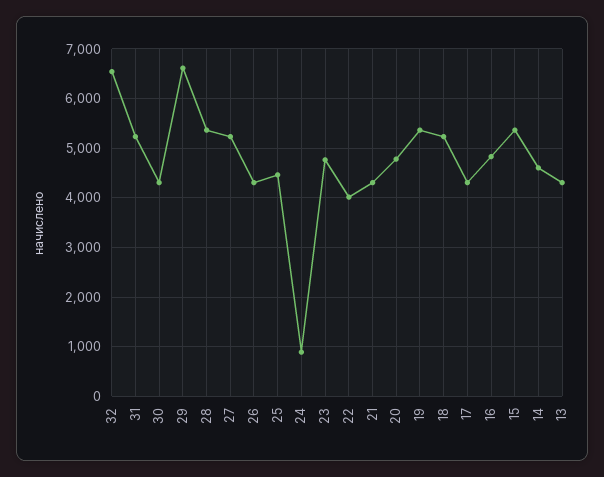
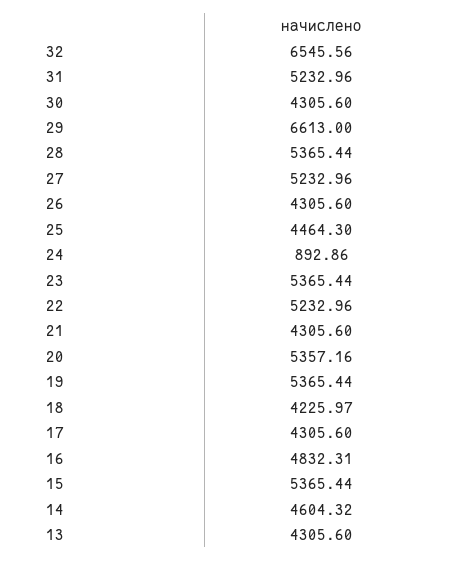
23: 4800 -> 5365.44
22: 4000 -> 5232.96
20: 4800 -> 5357.16
18: 5200 -> 4225.97

